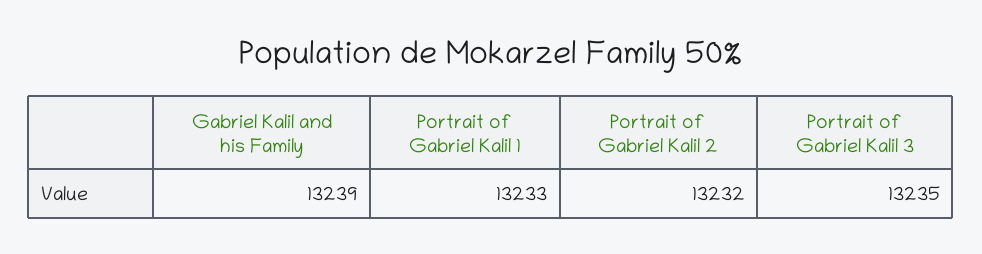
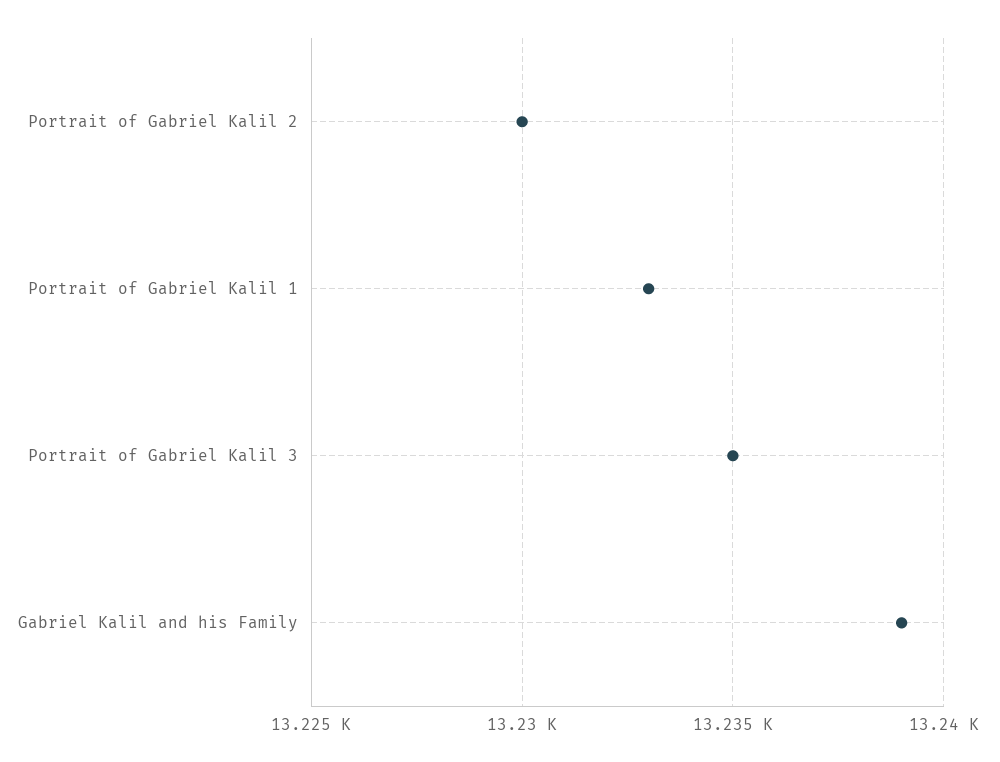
Portrait of Gabriel Kalil 2: 13232 -> 13230

